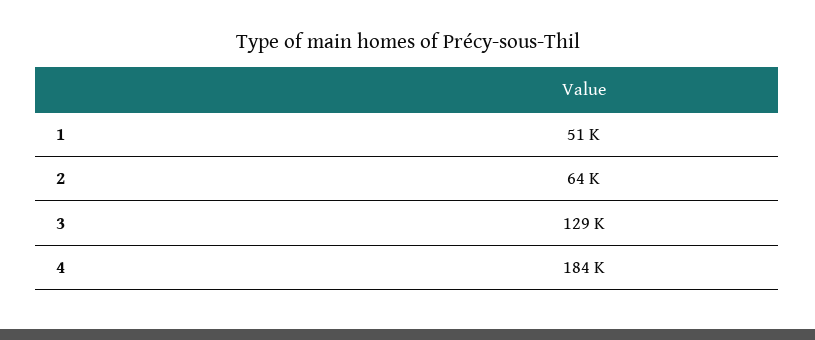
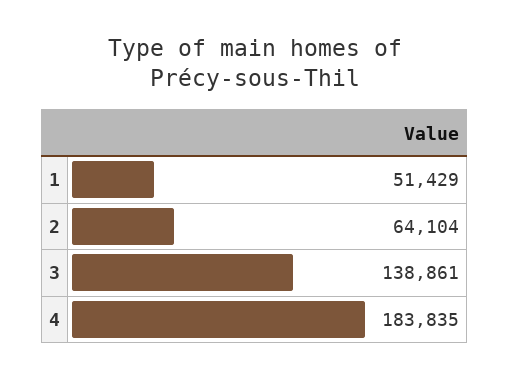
3: 129000 -> 138861

